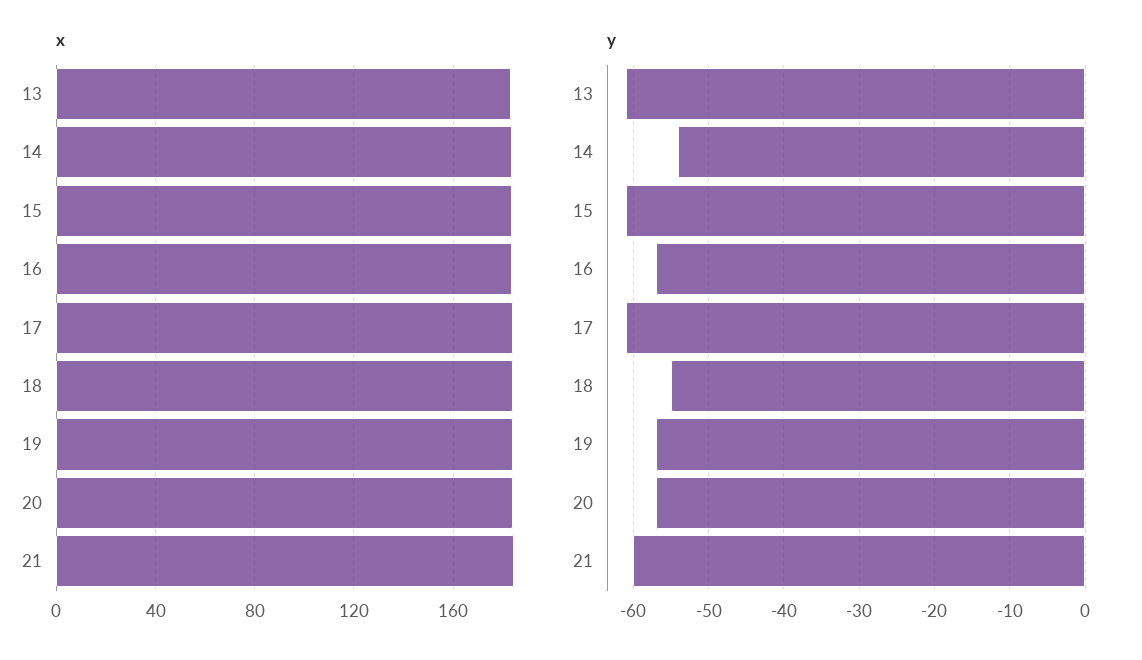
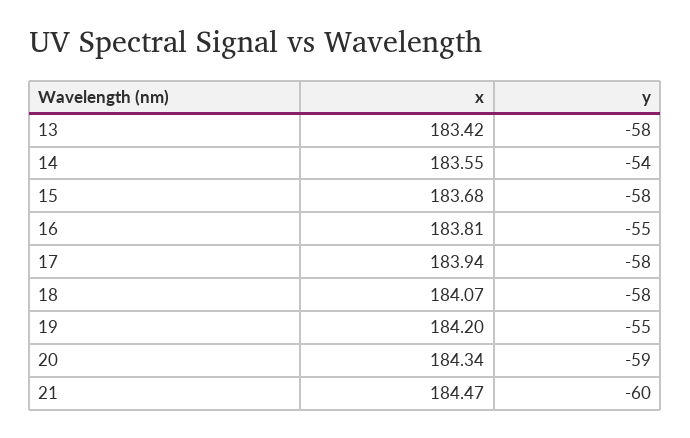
y, 13: -61 -> -58
y, 15: -61 -> -58
y, 16: -57 -> -55
y, 17: -61 -> -58
y, 18: -55 -> -58
y, 19: -57 -> -55
y, 20: -57 -> -59

